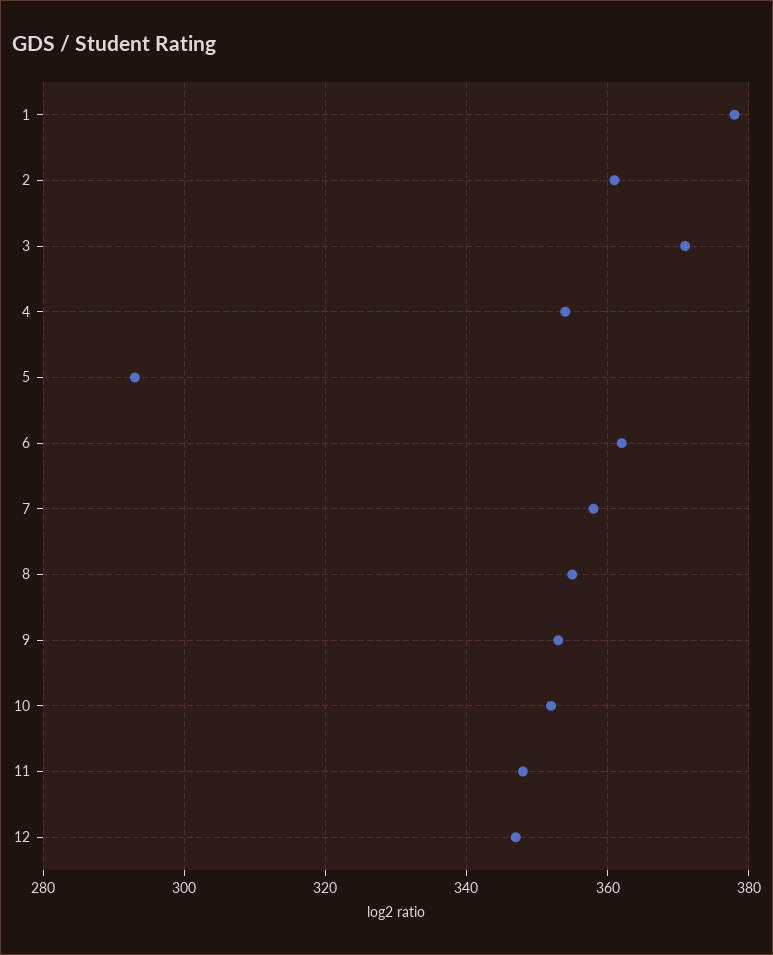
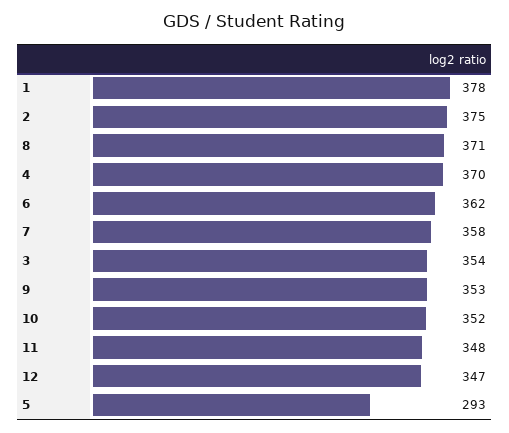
2: 360 -> 375
3: 370 -> 354
4: 355 -> 370
8: 355 -> 371

